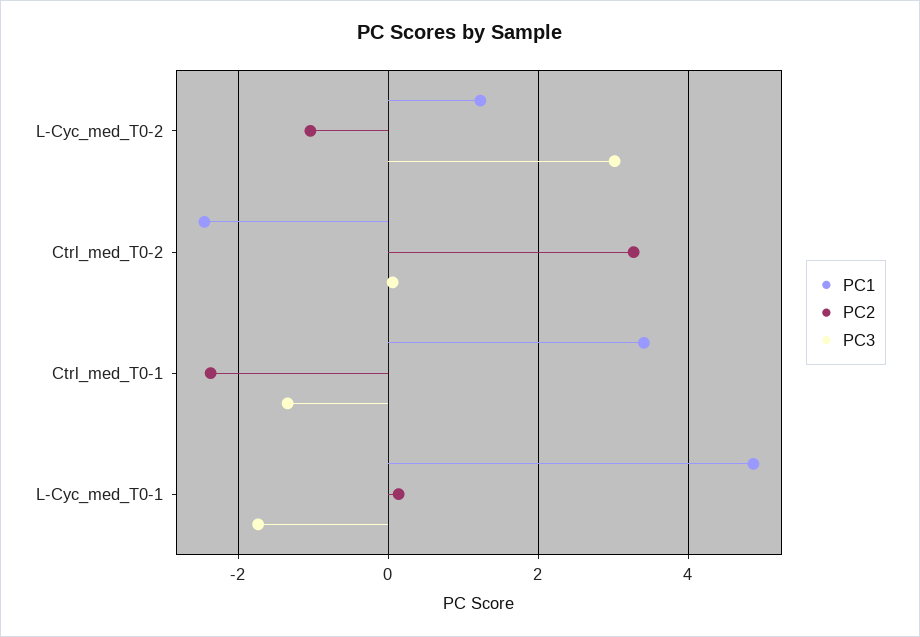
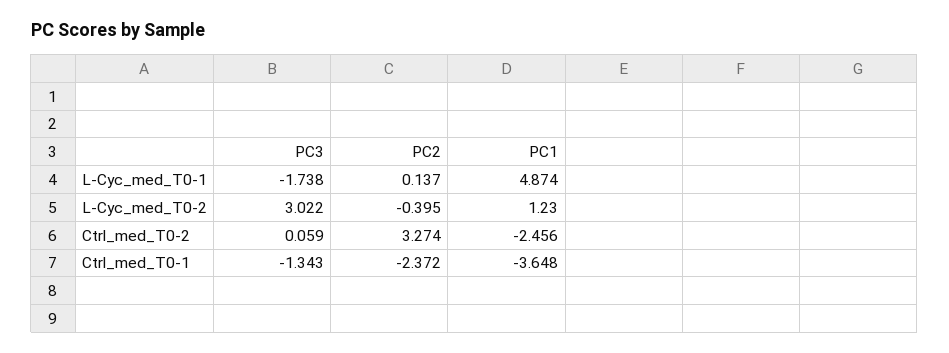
PC2, L-Cyc_med_T0-2: -1 -> -0.395
PC1, Ctrl_med_T0-1: 3.4 -> -3.648

